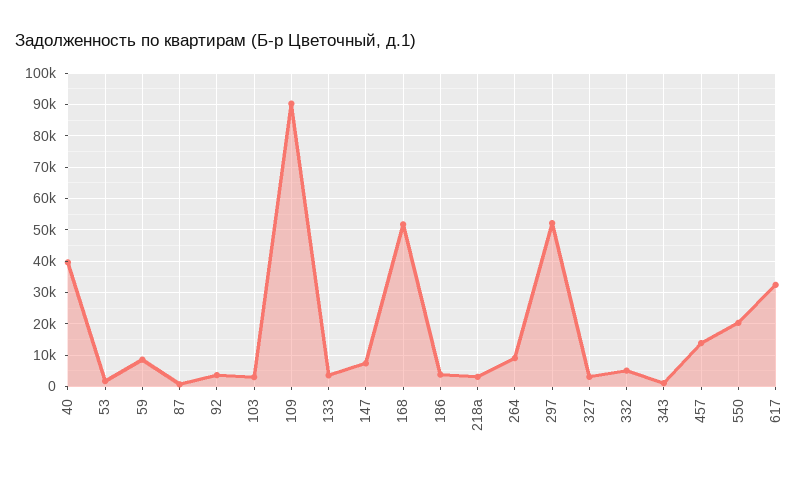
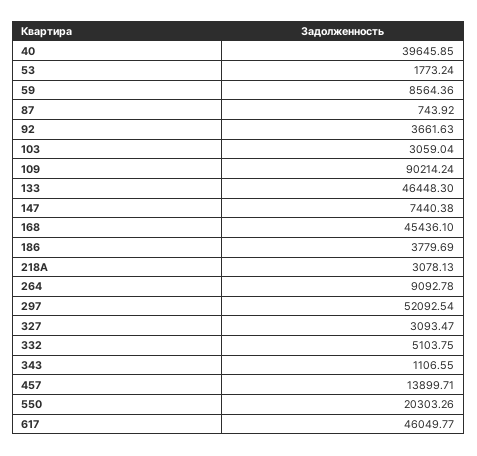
133: 4000 -> 46448.3
168: 52000 -> 45436.1
617: 32000 -> 46049.77

